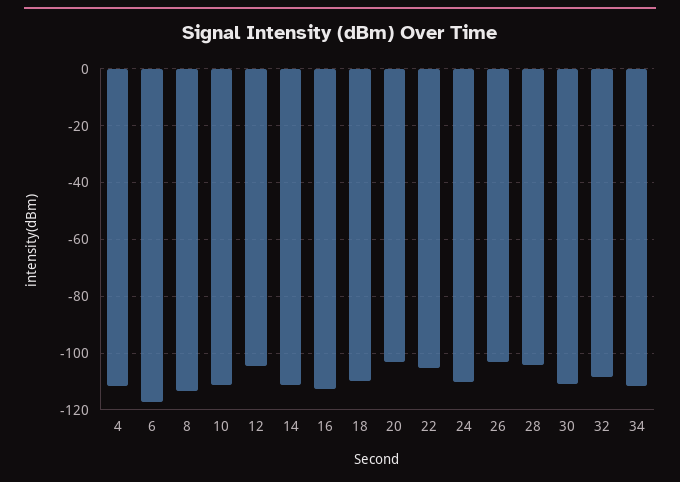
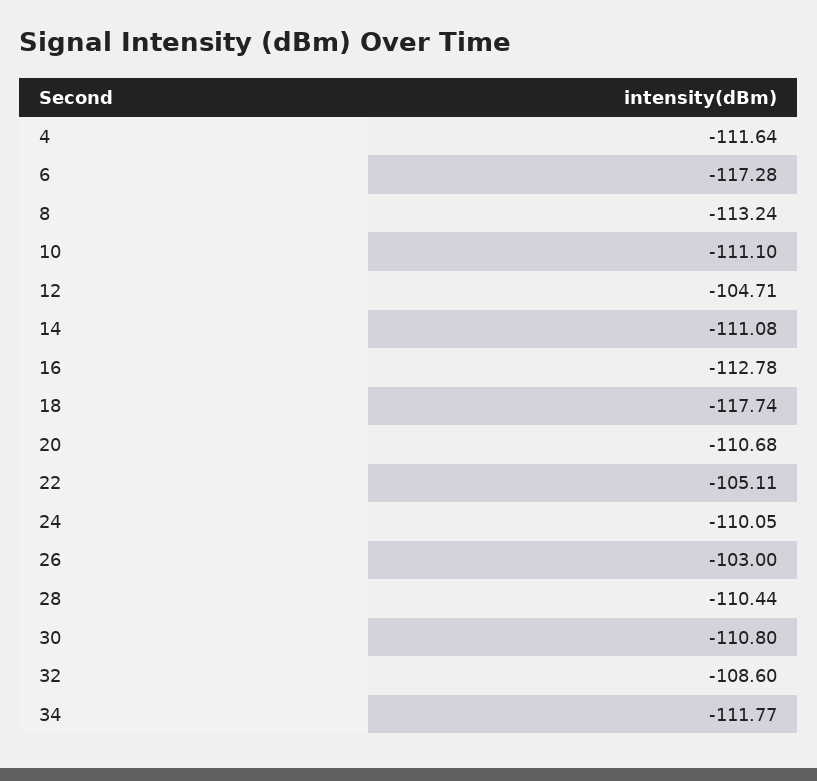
18: -110 -> -117.74
20: -102.5 -> -110.68
28: -105 -> -110.44

